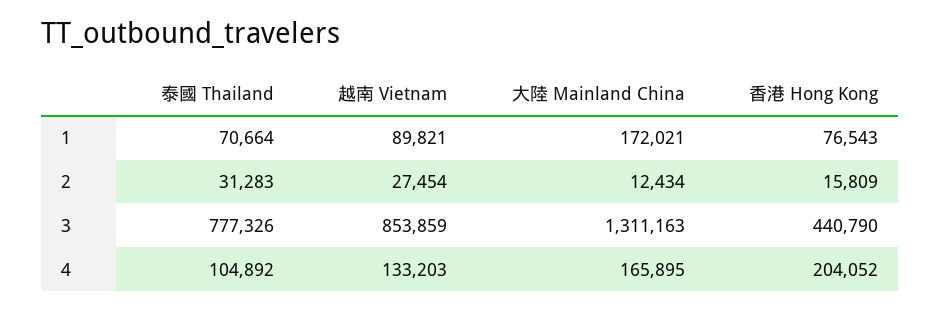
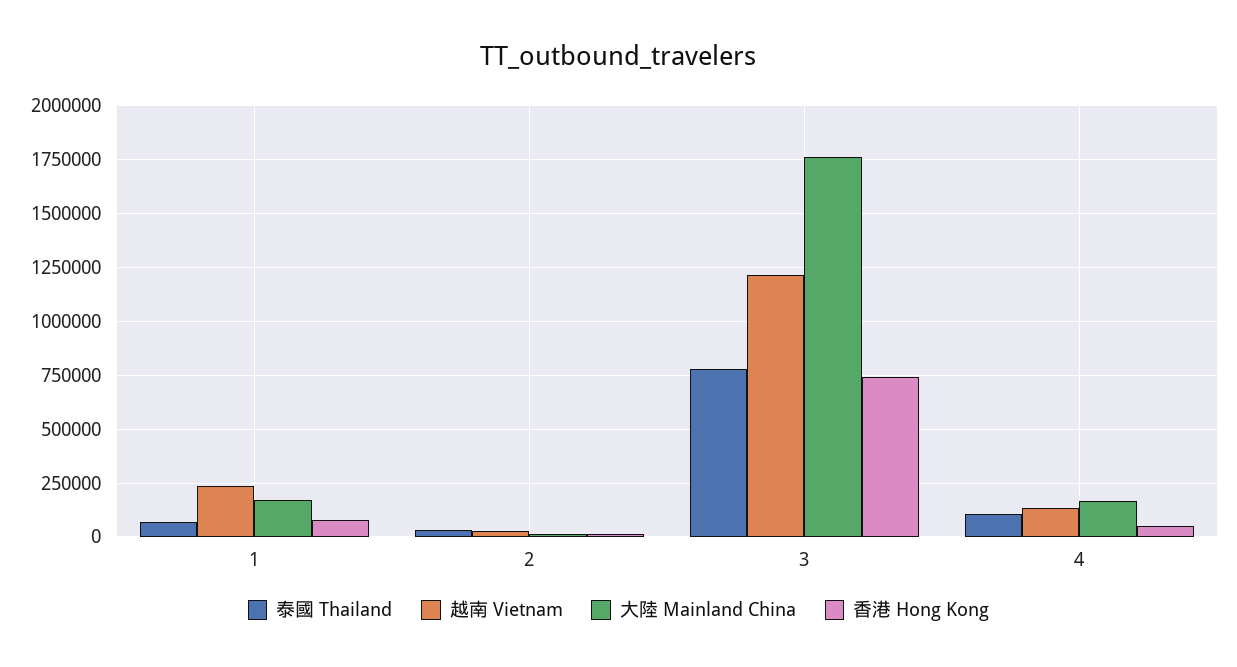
越南 Vietnam, 1: 89821 -> 250000
越南 Vietnam, 3: 853859 -> 1200000
大陸 Mainland China, 3: 1311163 -> 1750000
香港 Hong Kong, 3: 440790 -> 750000
香港 Hong Kong, 4: 204052 -> 50000

